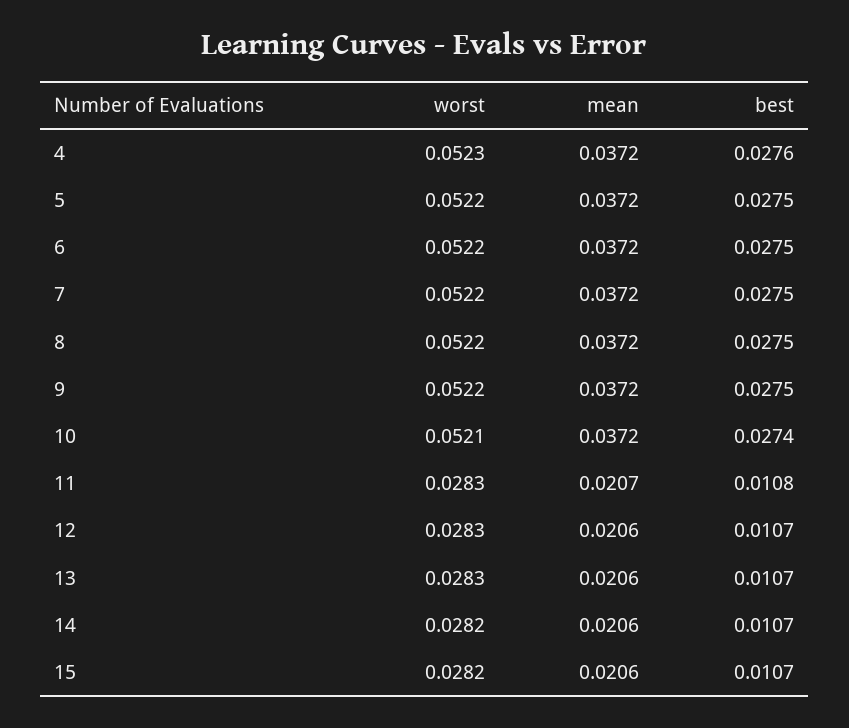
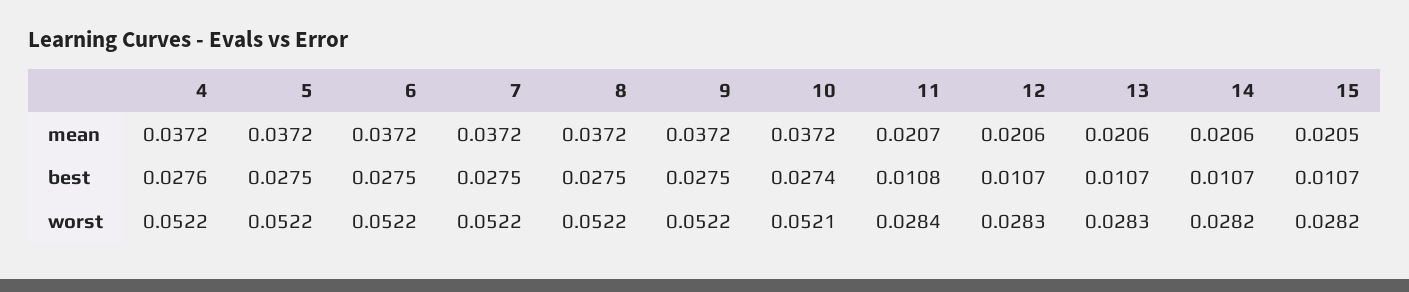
worst, 4: 0.0523 -> 0.0522
worst, 11: 0.0283 -> 0.0284
mean, 15: 0.0206 -> 0.0205

